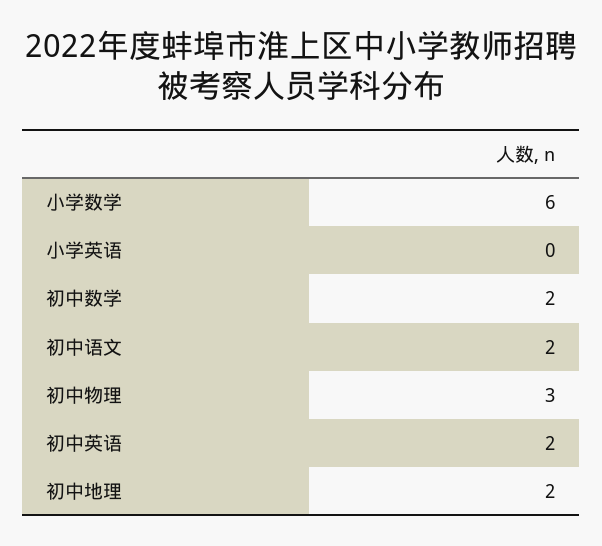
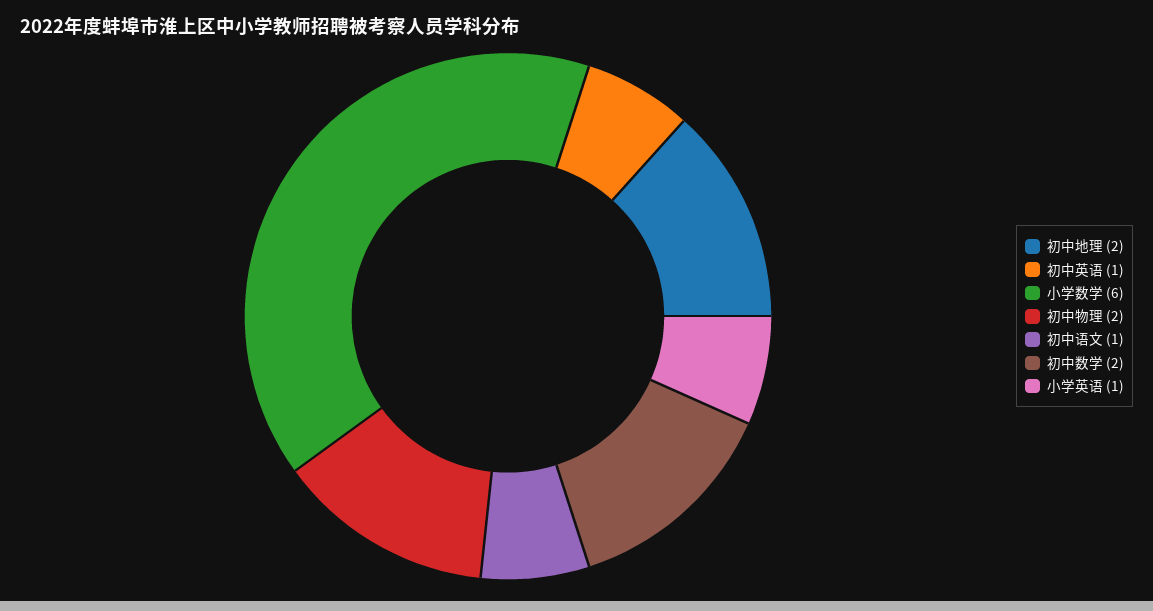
小学英语: 0 -> 1
初中语文: 2 -> 1
初中物理: 3 -> 2
初中英语: 2 -> 1

